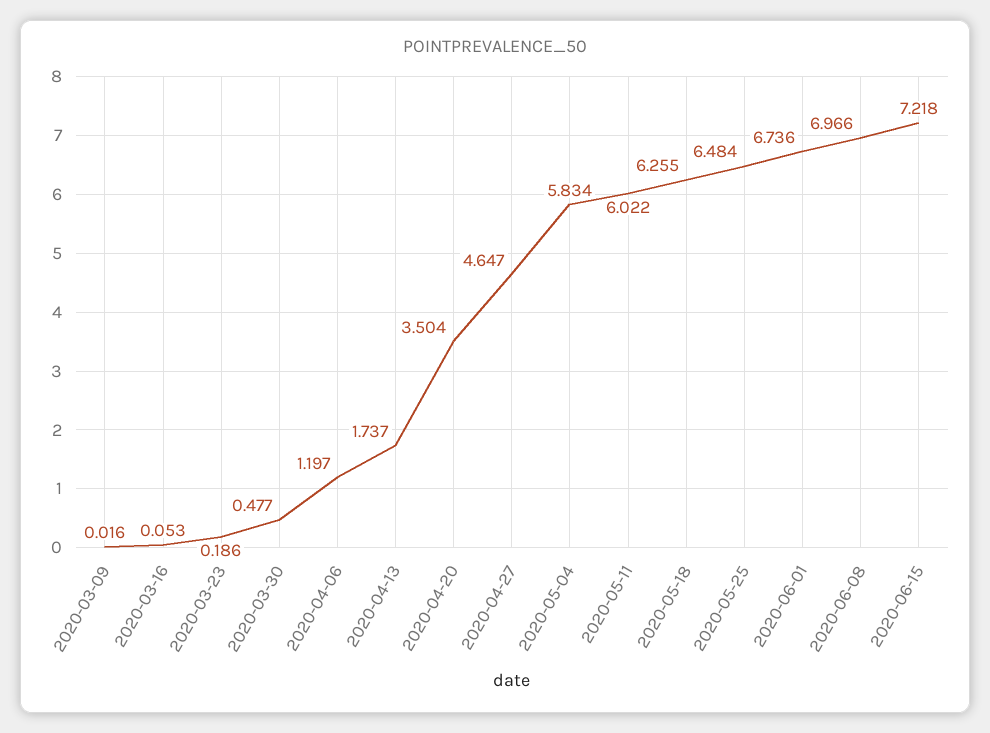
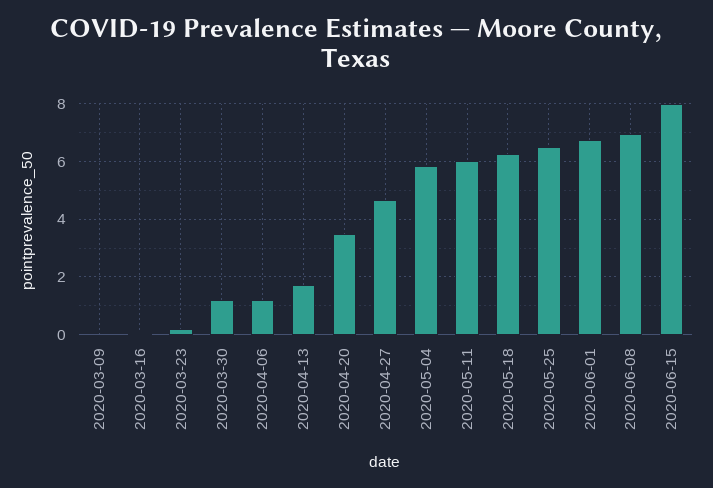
2020-03-30: 0.477 -> 1.25
2020-06-15: 7.218 -> 8

